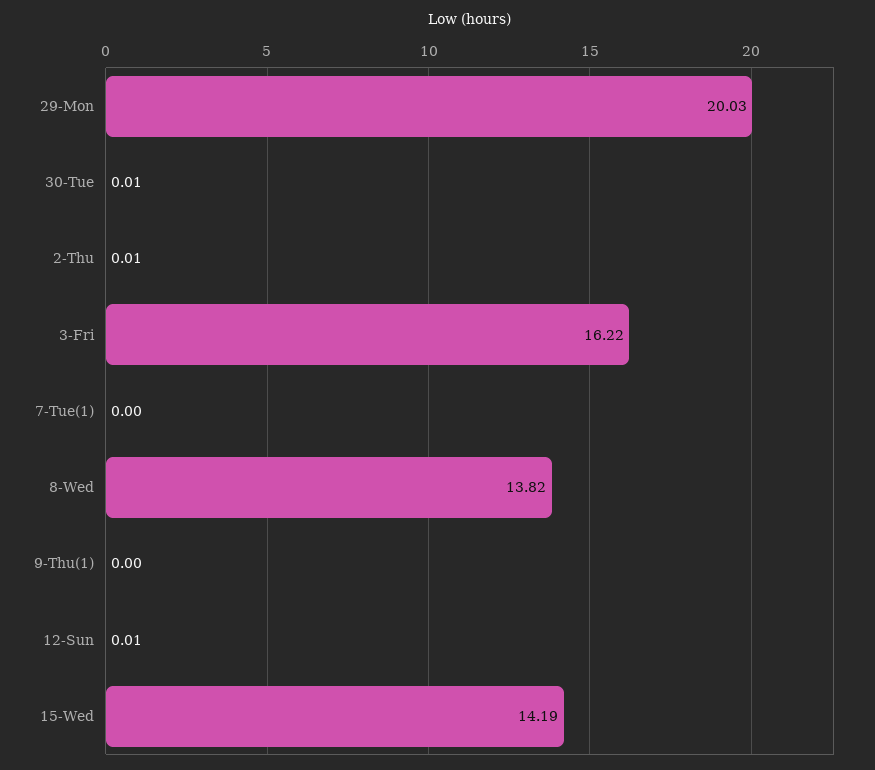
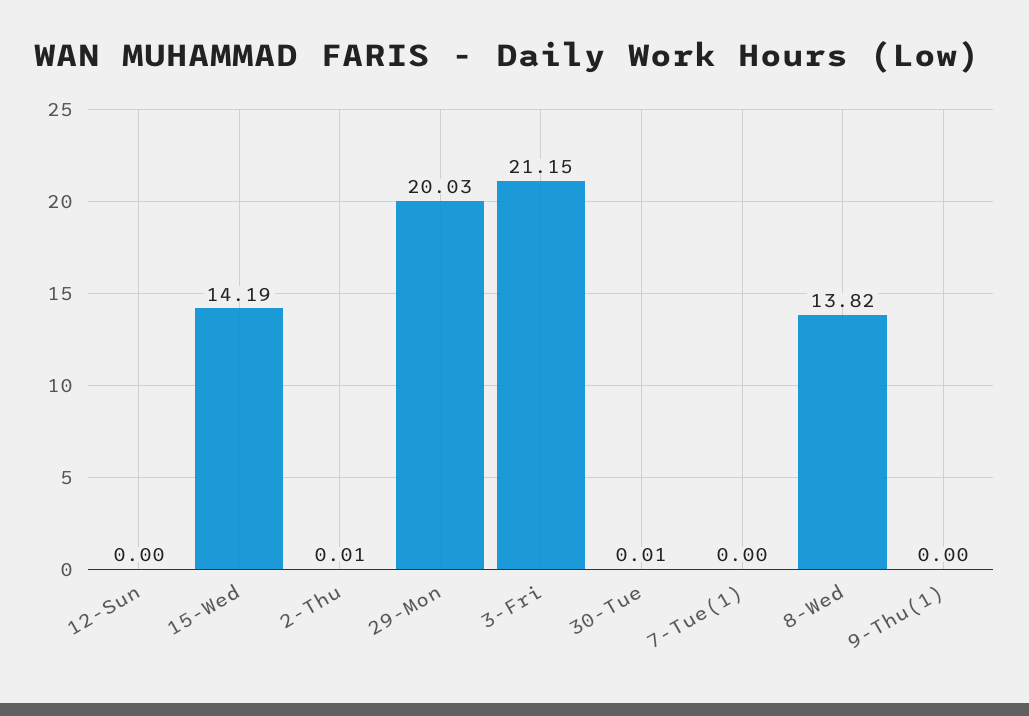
3-Fri: 16.22 -> 21.15
12-Sun: 0.01 -> 0

